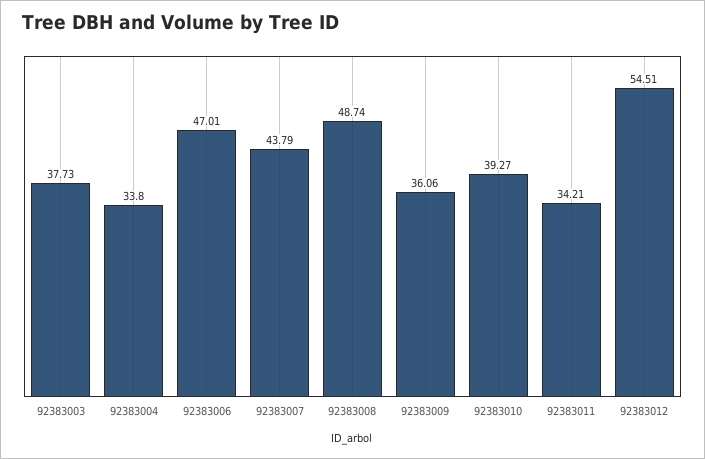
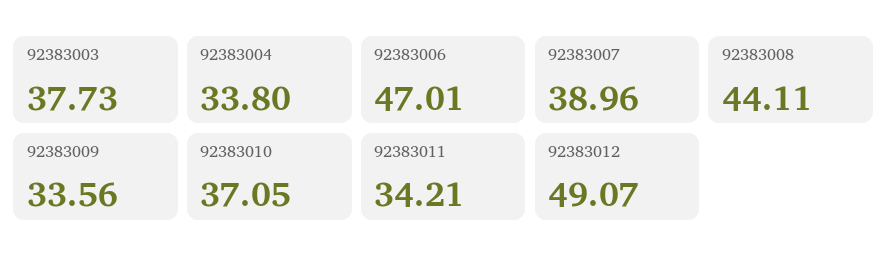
92383007: 43.79 -> 38.96
92383008: 48.74 -> 44.11
92383009: 36.06 -> 33.56
92383010: 39.27 -> 37.05
92383012: 54.51 -> 49.07

